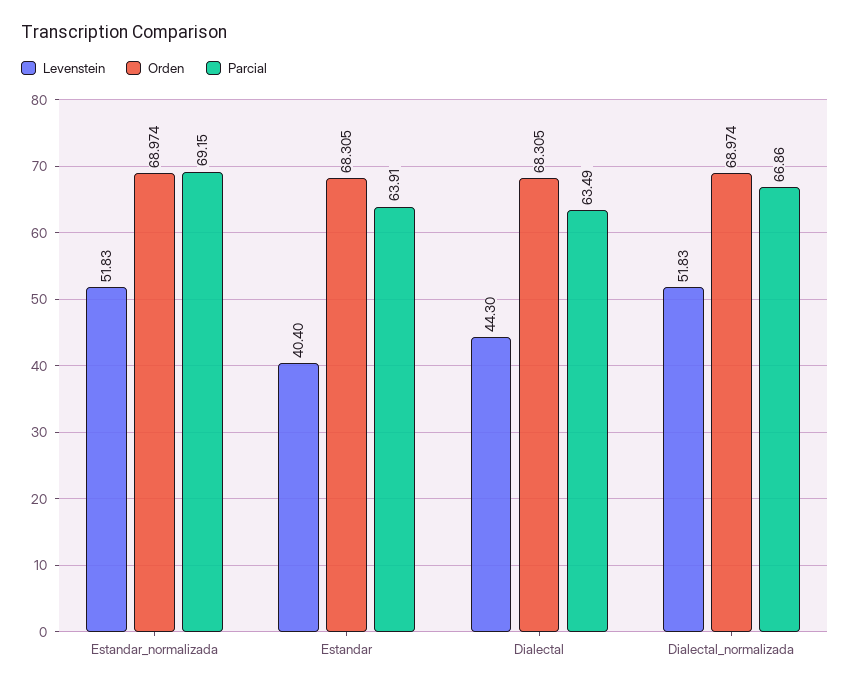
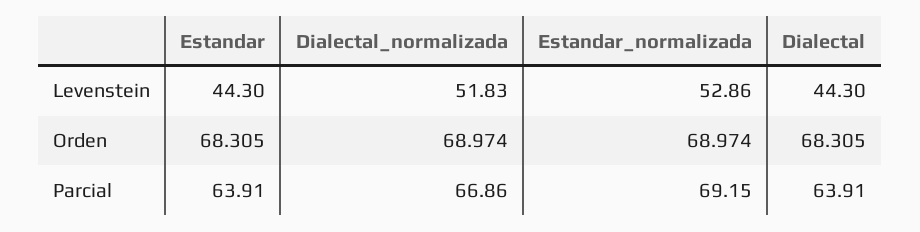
Levenstein, Estandar_normalizada: 51.83 -> 52.86
Levenstein, Estandar: 40.4 -> 44.3
Parcial, Dialectal: 63.49 -> 63.91

